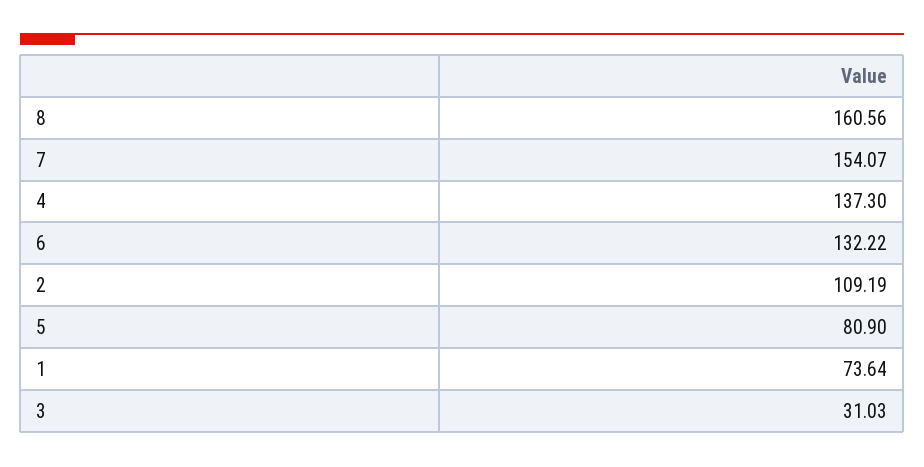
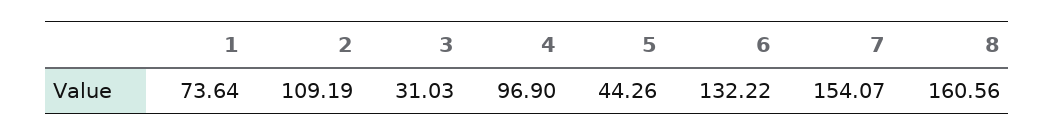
4: 137.3 -> 96.9
5: 80.9 -> 44.26

